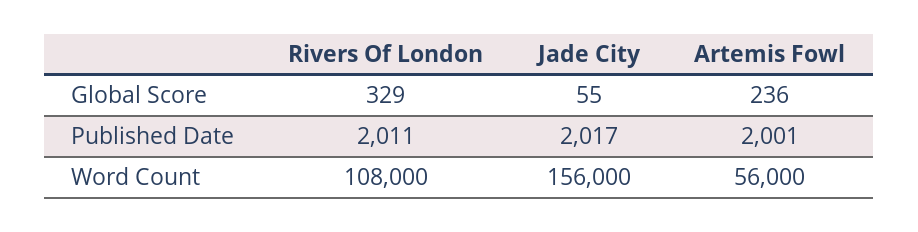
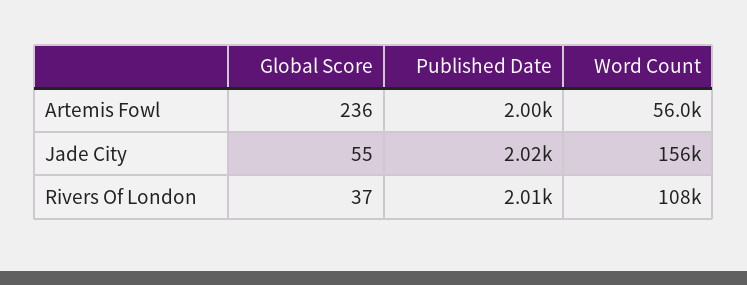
Rivers Of London, Global Score: 329 -> 37

